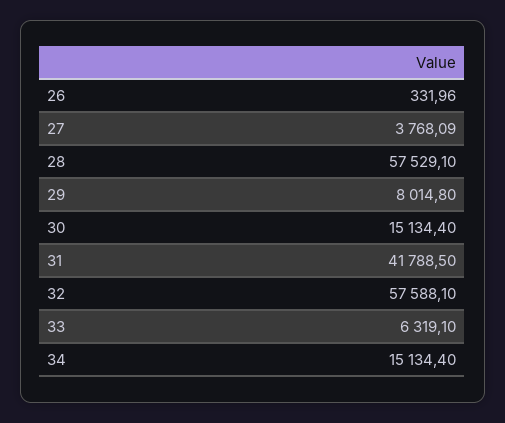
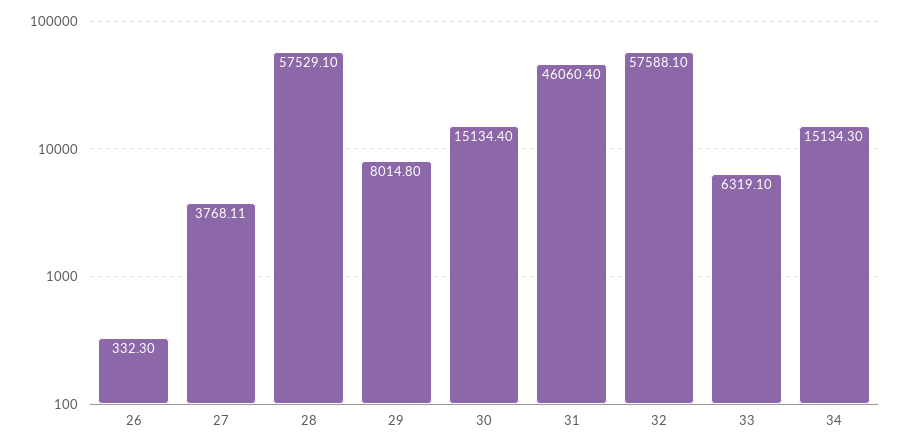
26: 331.96 -> 332.3
27: 3768.09 -> 3768.11
31: 41788.5 -> 46060.4
34: 15134.4 -> 15134.3

